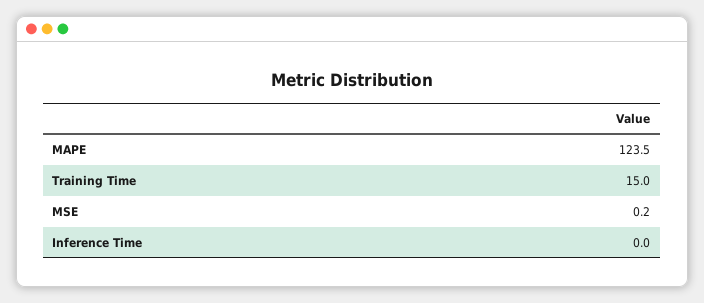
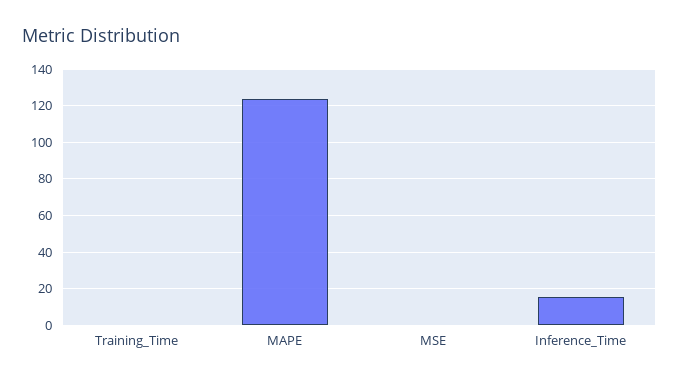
Training Time: 15 -> 0
Inference Time: 0 -> 15

